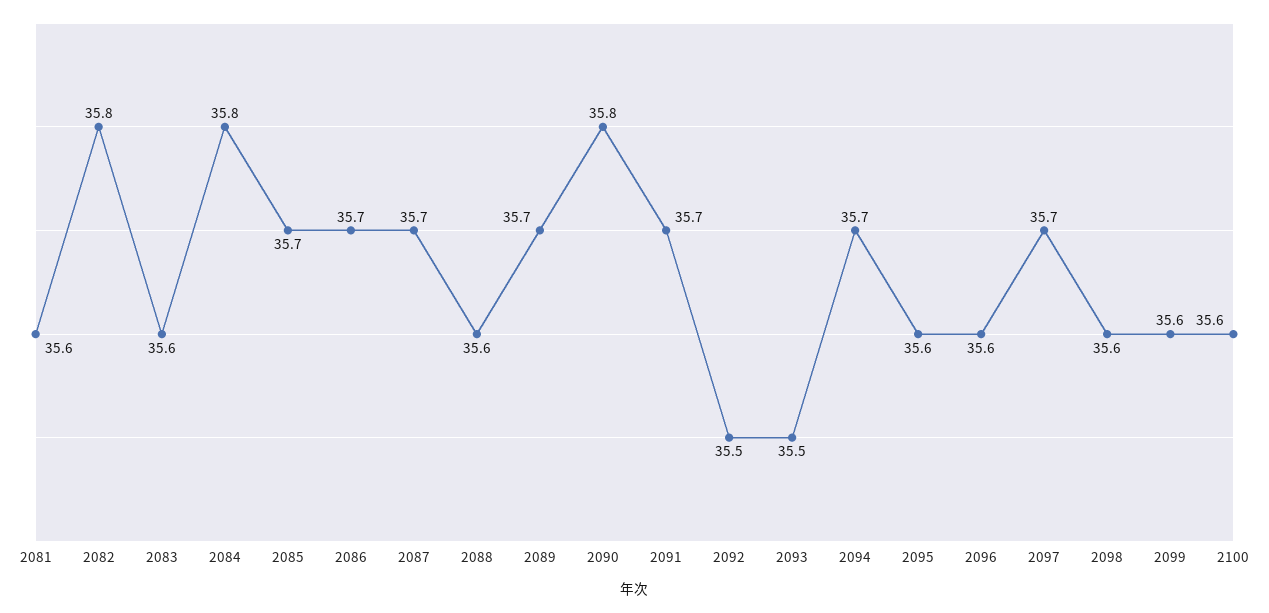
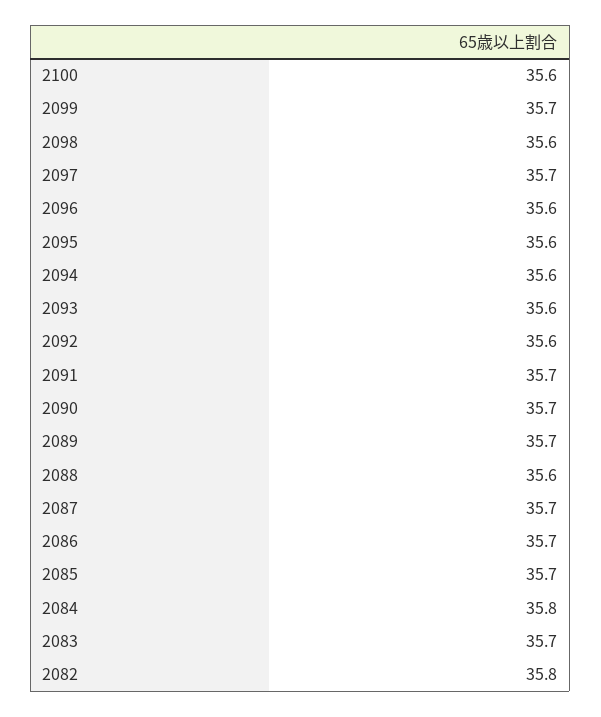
2081: 35.6 -> none
2083: 35.6 -> 35.7
2090: 35.8 -> 35.7
2092: 35.5 -> 35.6
2093: 35.5 -> 35.6
2094: 35.7 -> 35.6
2099: 35.6 -> 35.7

